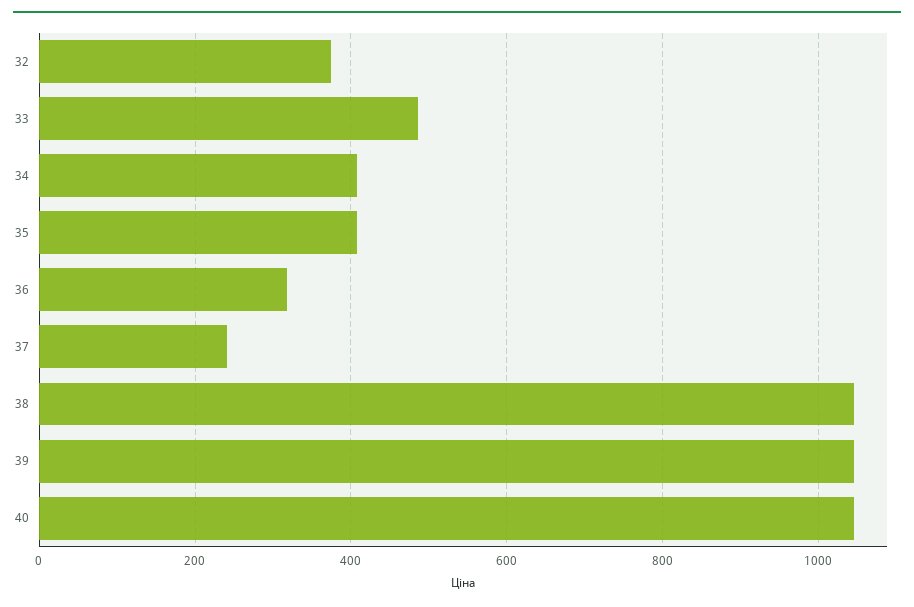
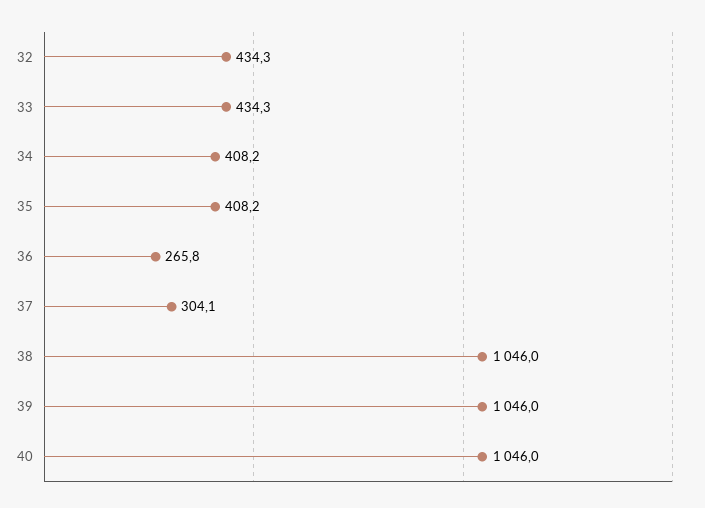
32: 380 -> 434.3
33: 480 -> 434.3
36: 320 -> 265.8
37: 240 -> 304.1

